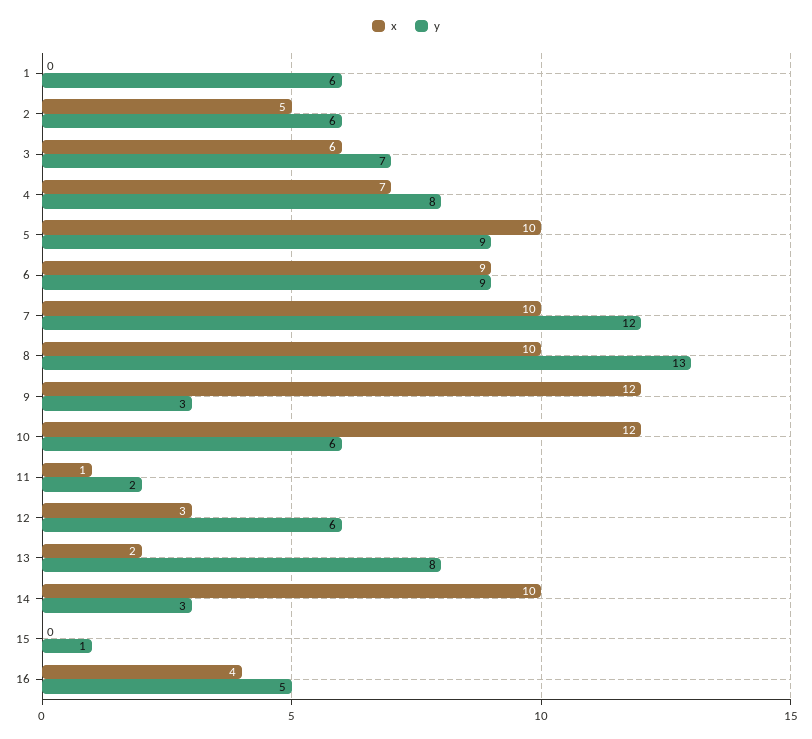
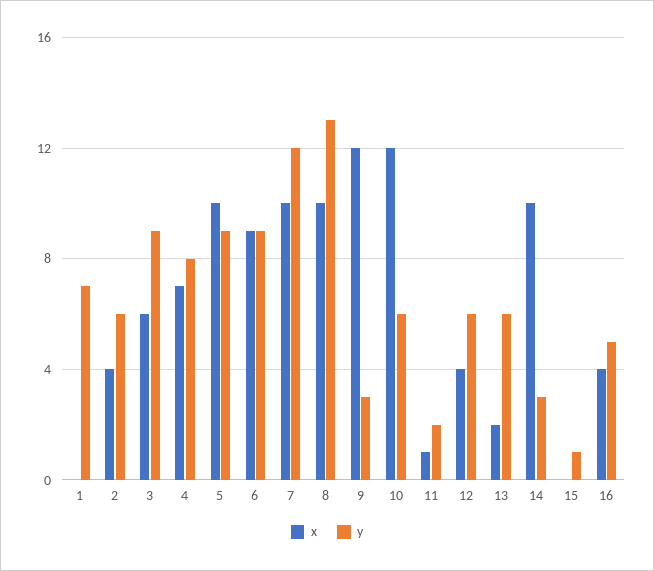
y, 1: 6 -> 7
x, 2: 5 -> 4
y, 3: 7 -> 9
x, 12: 3 -> 4
y, 13: 8 -> 6

